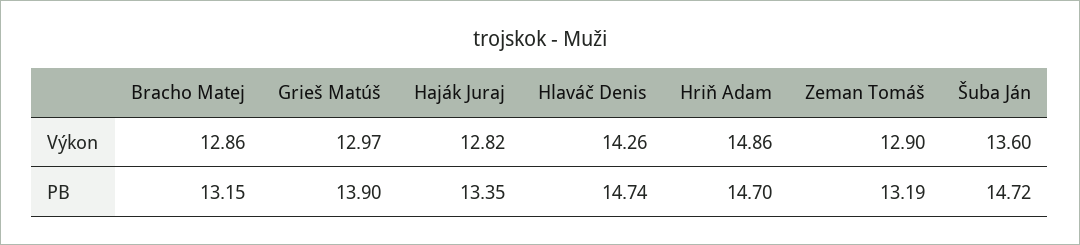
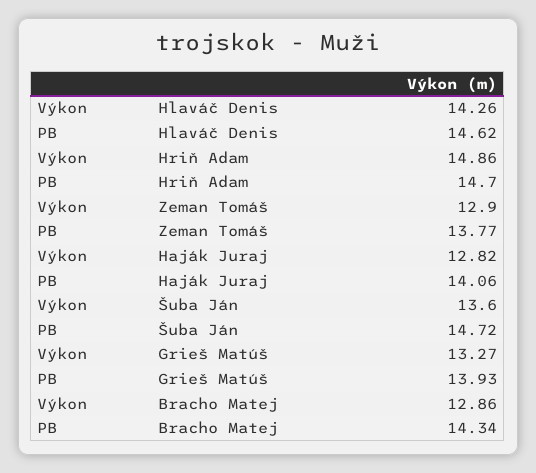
Grieš Matúš, Výkon: 12.97 -> 13.27
Bracho Matej, PB: 13.15 -> 14.34
Grieš Matúš, PB: 13.9 -> 13.93
Haják Juraj, PB: 13.35 -> 14.06
Hlaváč Denis, PB: 14.74 -> 14.62
Zeman Tomáš, PB: 13.19 -> 13.77

